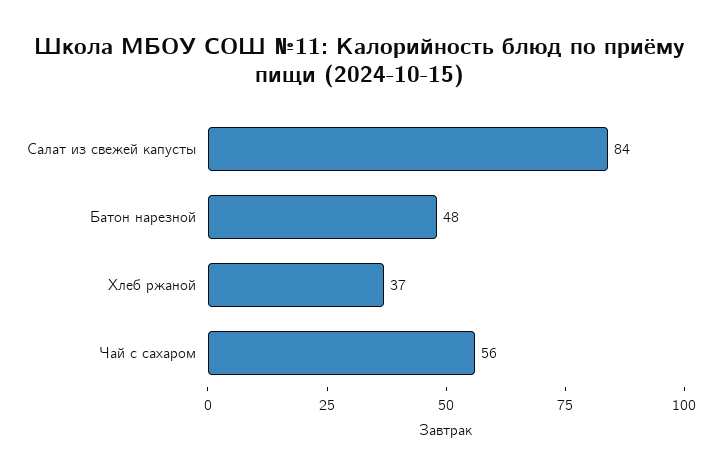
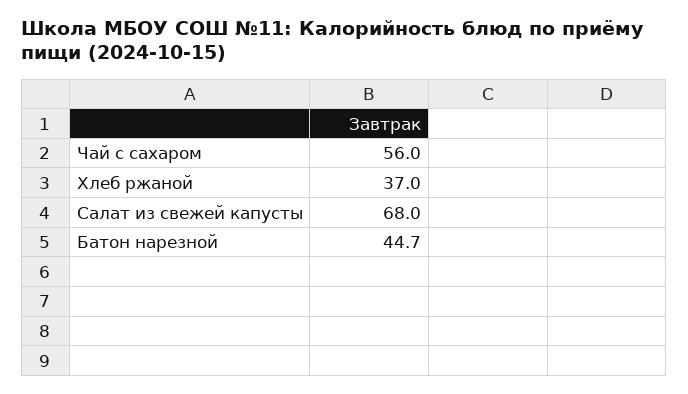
Салат из свежей капусты: 84 -> 68
Батон нарезной: 48 -> 44.7

